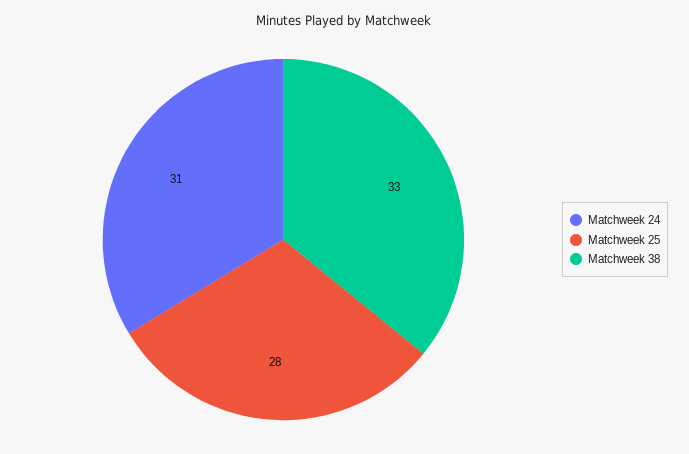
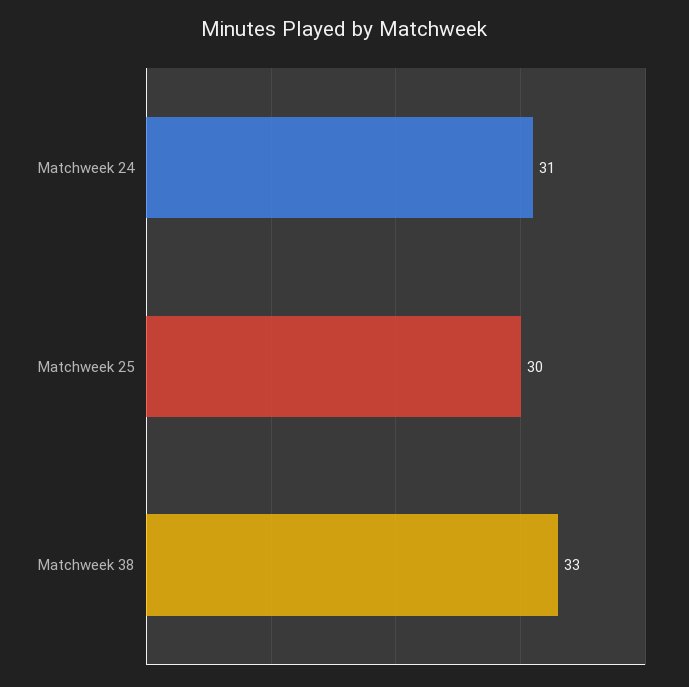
Matchweek 25: 28 -> 30

